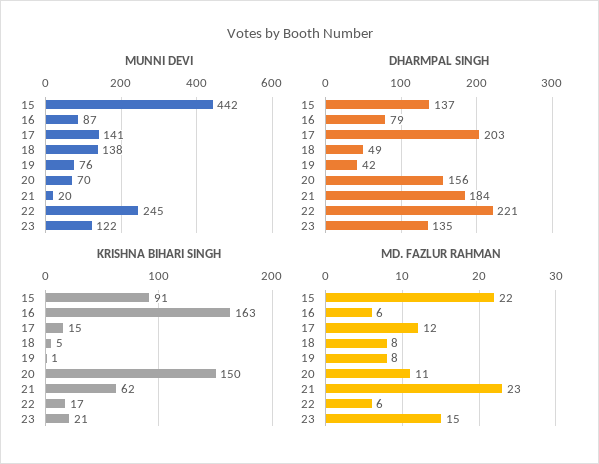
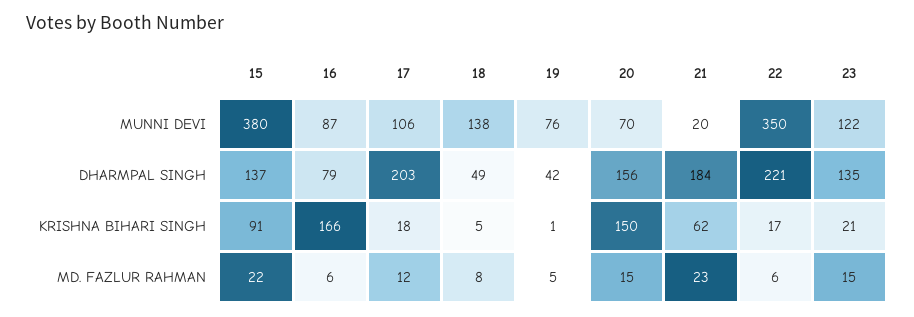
MUNNI DEVI, 15: 442 -> 380
MUNNI DEVI, 17: 141 -> 106
MUNNI DEVI, 22: 245 -> 350
KRISHNA BIHARI SINGH, 16: 163 -> 166
KRISHNA BIHARI SINGH, 17: 15 -> 18
MD. FAZLUR RAHMAN, 19: 8 -> 5
MD. FAZLUR RAHMAN, 20: 11 -> 15

